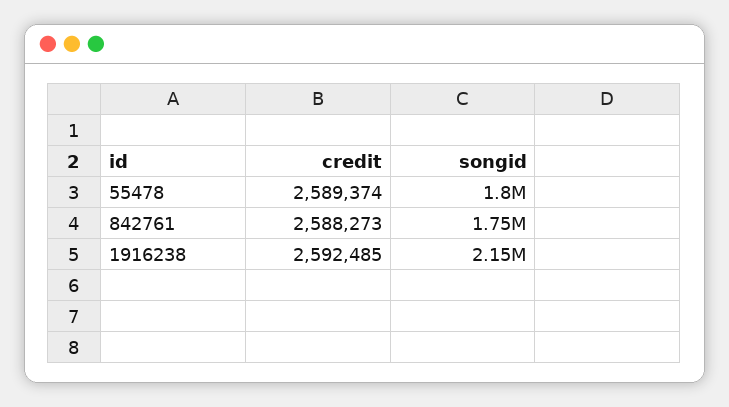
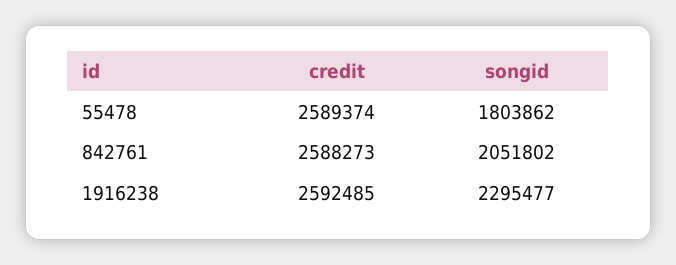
songid, 842761: 1750000 -> 2051802
songid, 1916238: 2150000 -> 2295477

